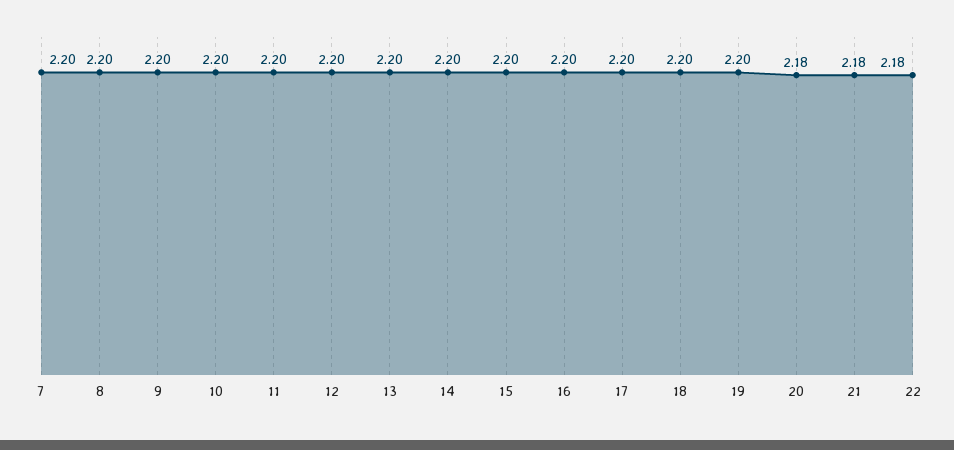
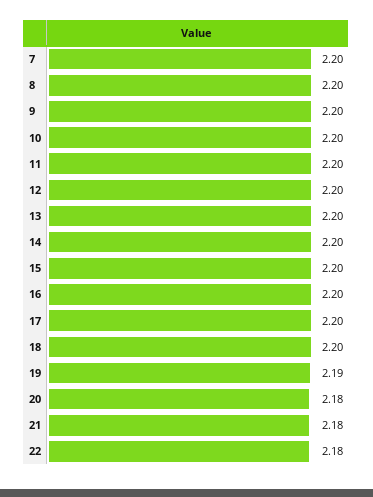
19: 2.2 -> 2.19

